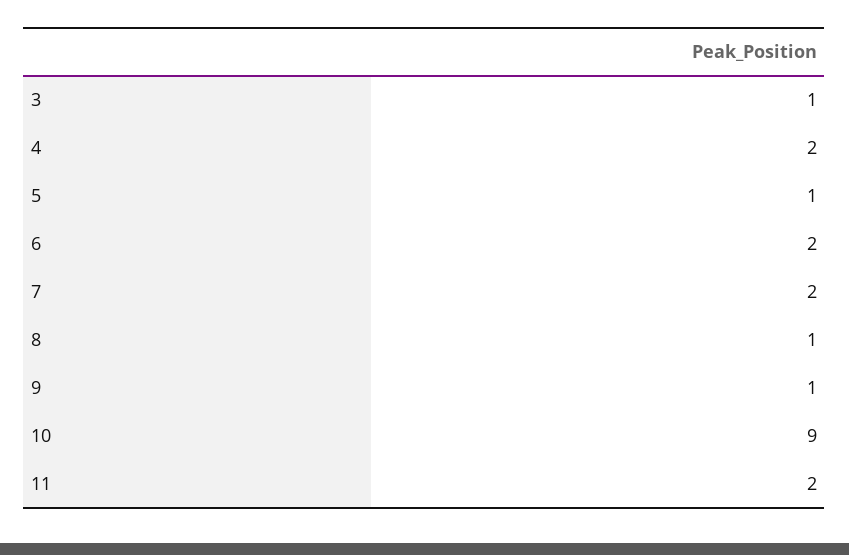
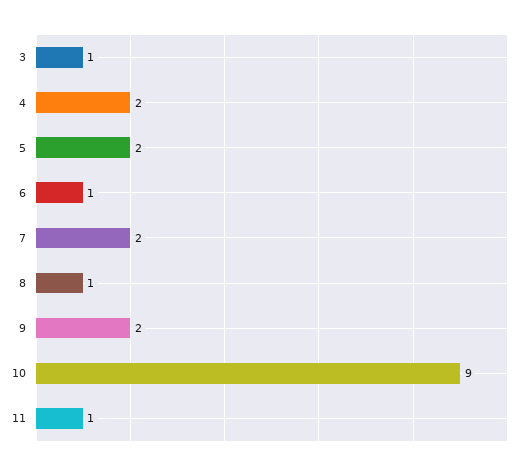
5: 1 -> 2
6: 2 -> 1
9: 1 -> 2
11: 2 -> 1

